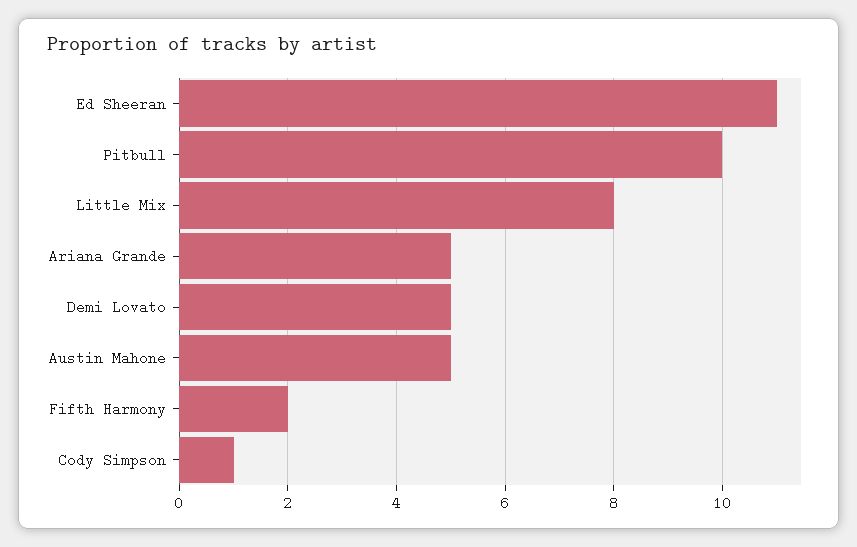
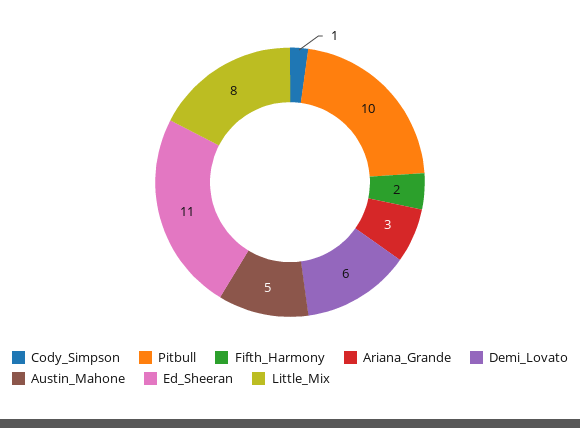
Ariana Grande: 5 -> 3
Demi Lovato: 5 -> 6

